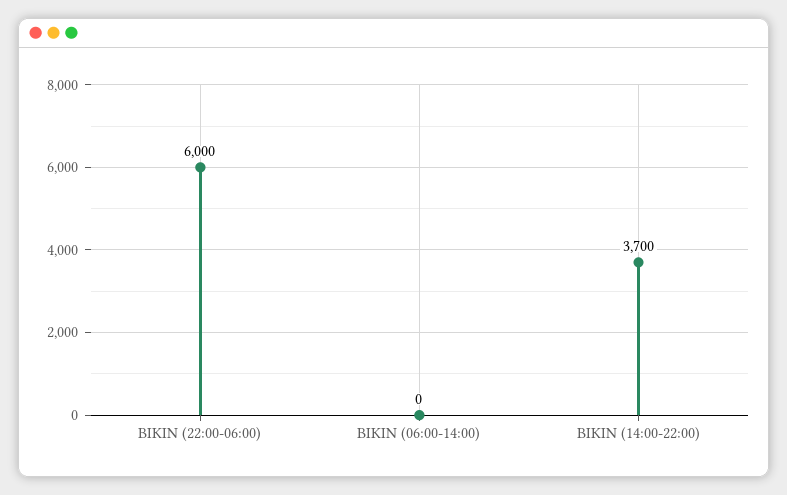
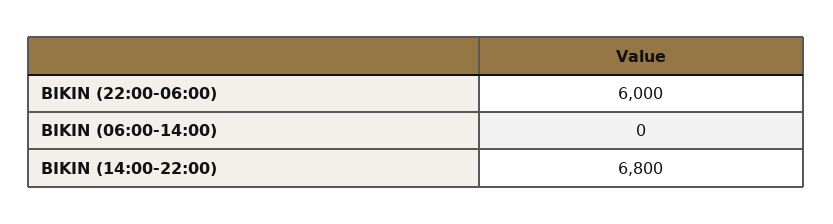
BIKIN (14:00-22:00): 3700 -> 6800

